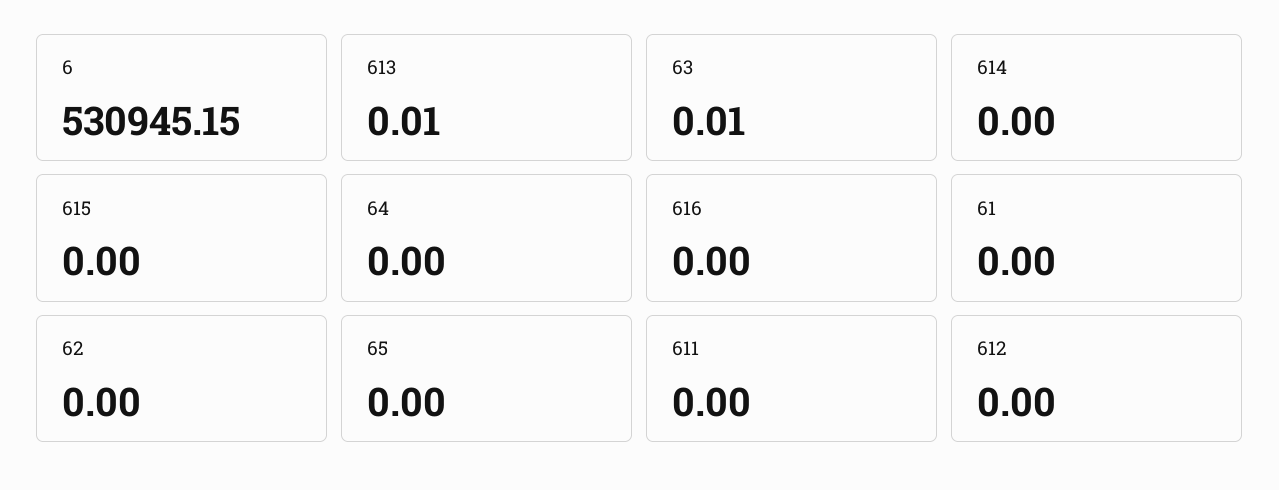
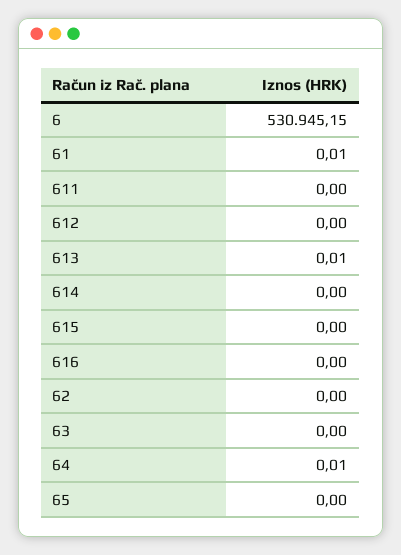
63: 0.01 -> 0
64: 0 -> 0.01
61: 0 -> 0.01

